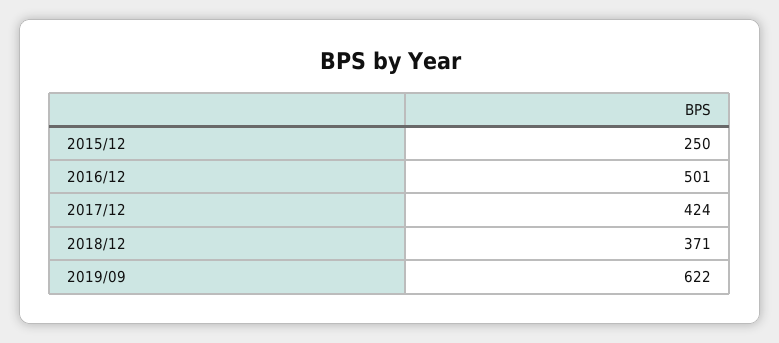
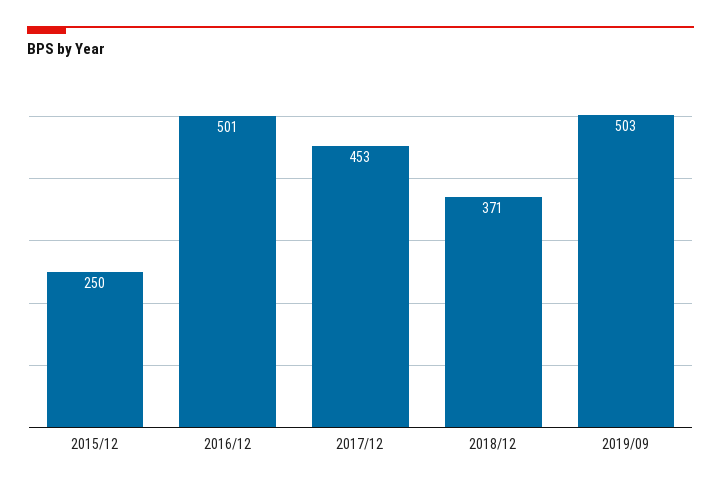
2017/12: 424 -> 453
2019/09: 622 -> 503

